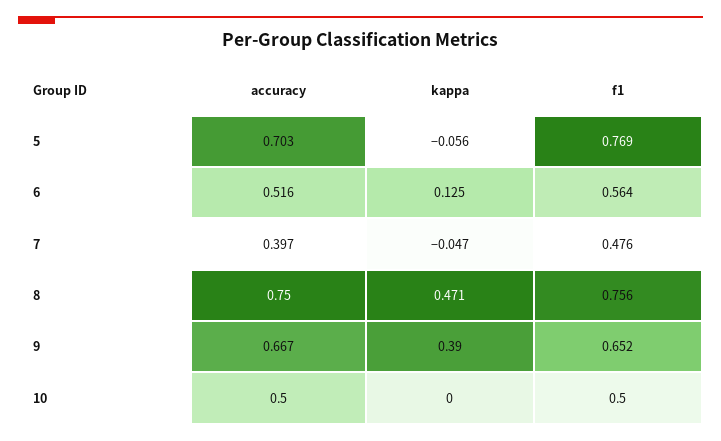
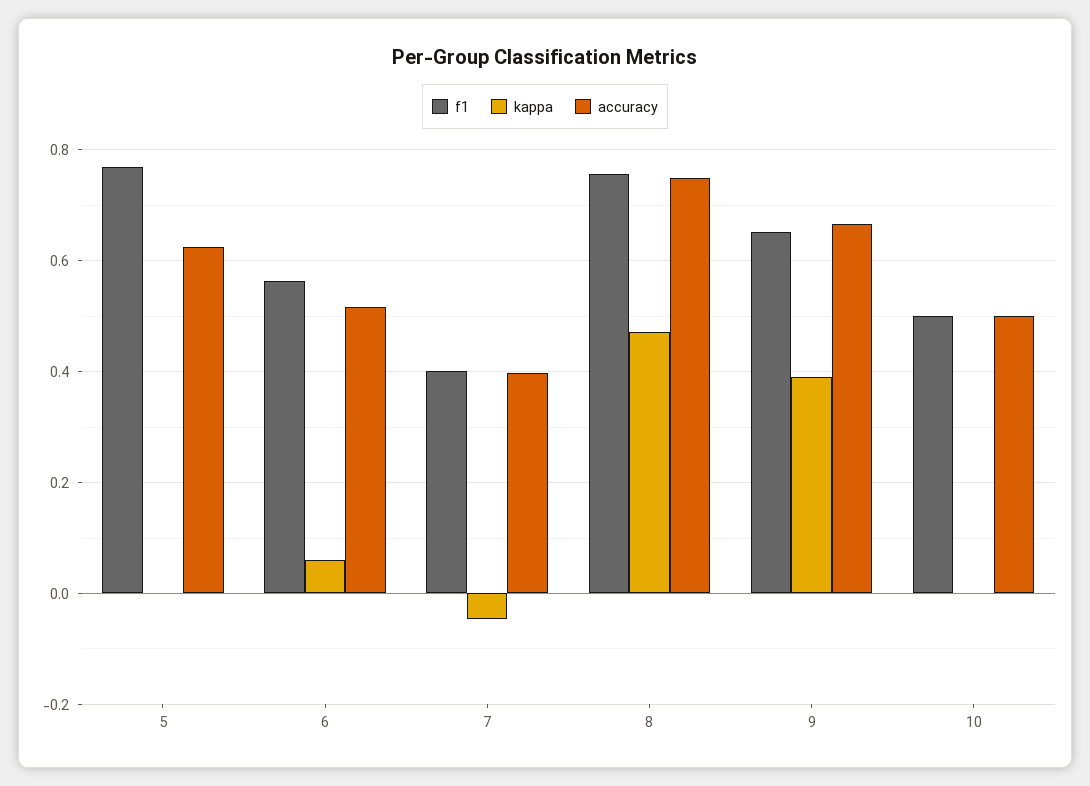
accuracy, 5: 0.703 -> 0.62
kappa, 5: -0.056 -> 0
kappa, 6: 0.125 -> 0.06
f1, 7: 0.476 -> 0.4

